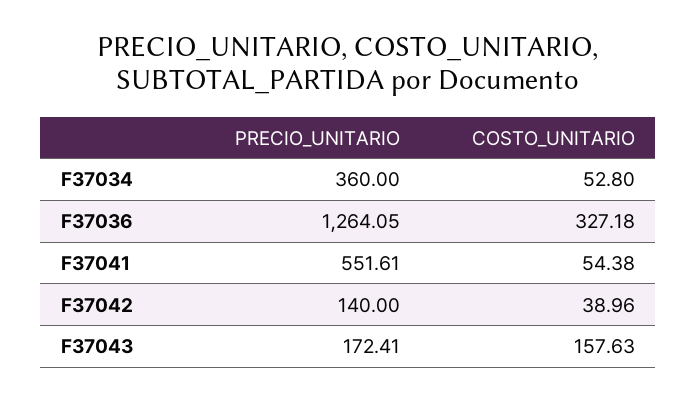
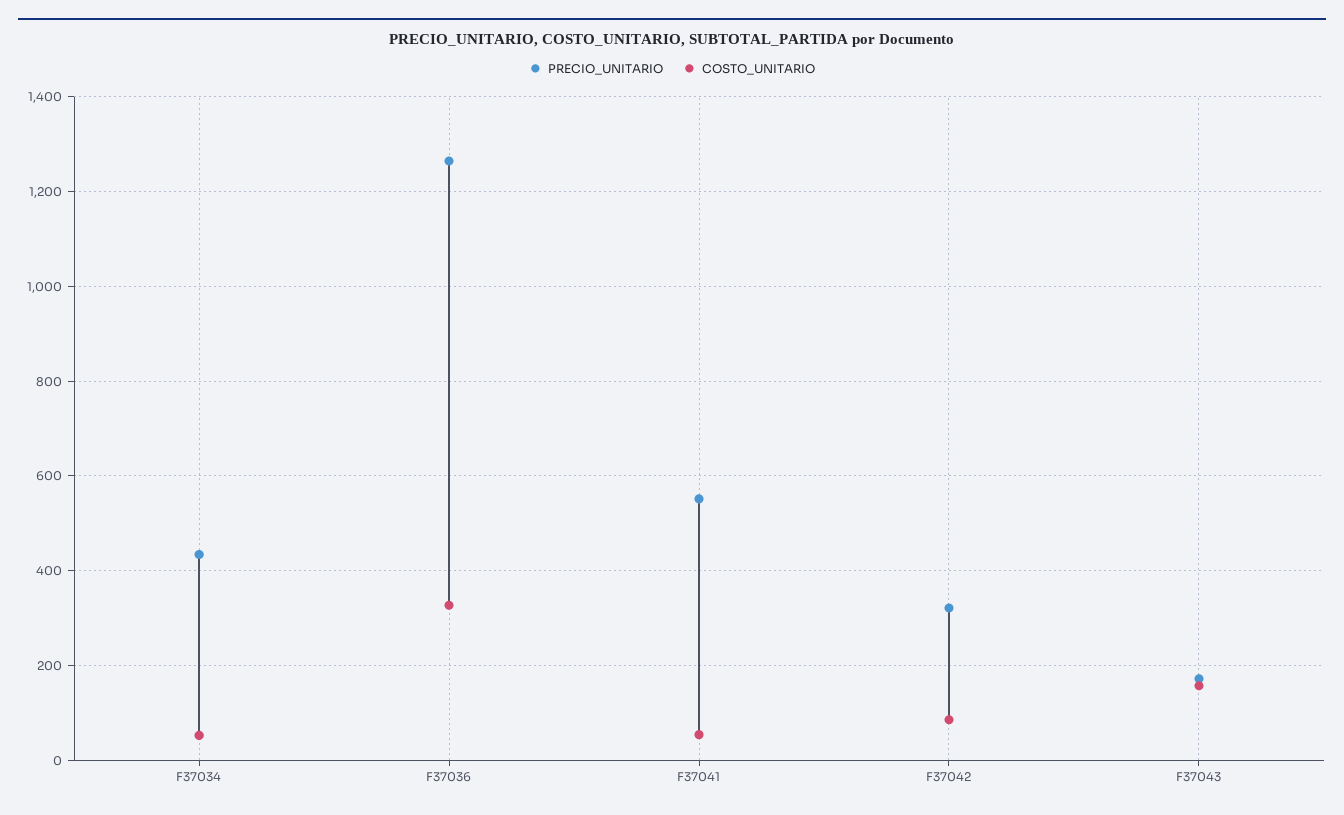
PRECIO_UNITARIO, F37034: 360 -> 440
PRECIO_UNITARIO, F37042: 140 -> 320
COSTO_UNITARIO, F37042: 38.96 -> 80

